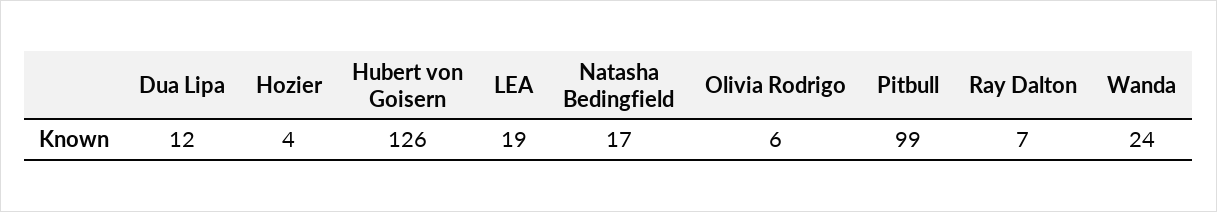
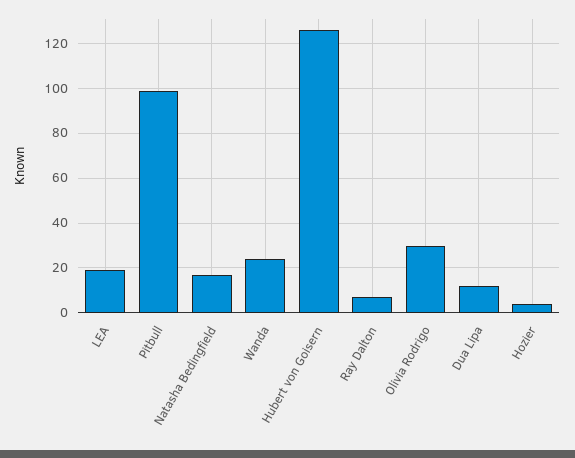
Olivia Rodrigo: 6 -> 30

